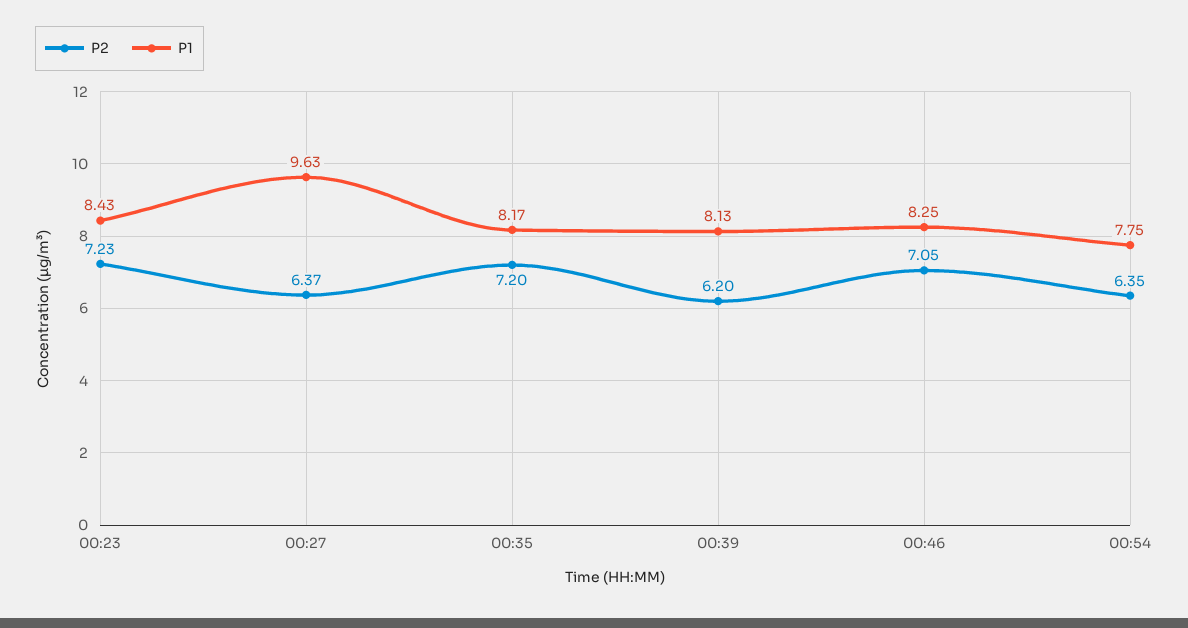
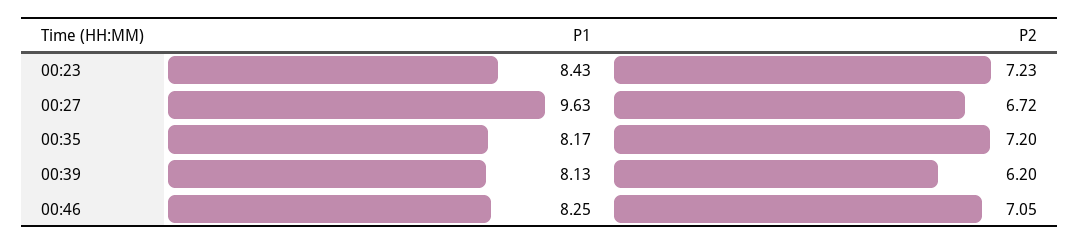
P2, 00:27: 6.37 -> 6.72
P2, 00:54: 6.35 -> none
P1, 00:54: 7.75 -> none

